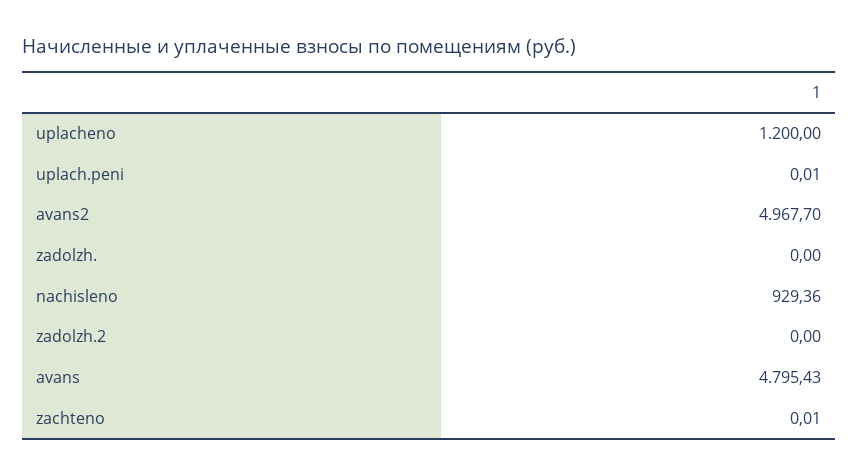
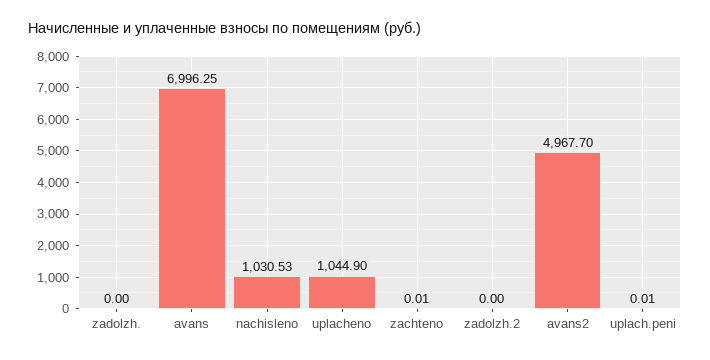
uplacheno: 1200 -> 1044.9
nachisleno: 929.36 -> 1030.53
avans: 4795.43 -> 6996.25

